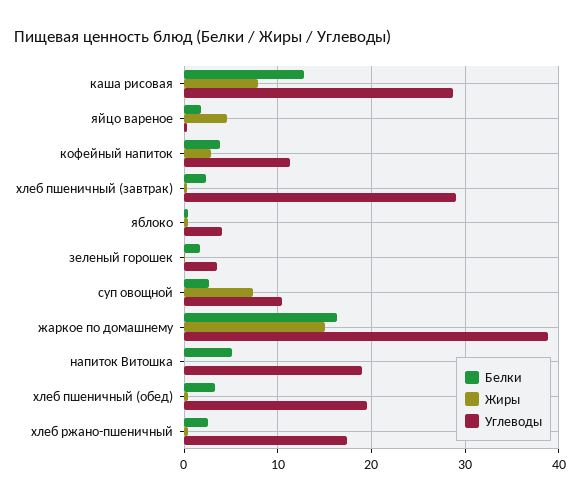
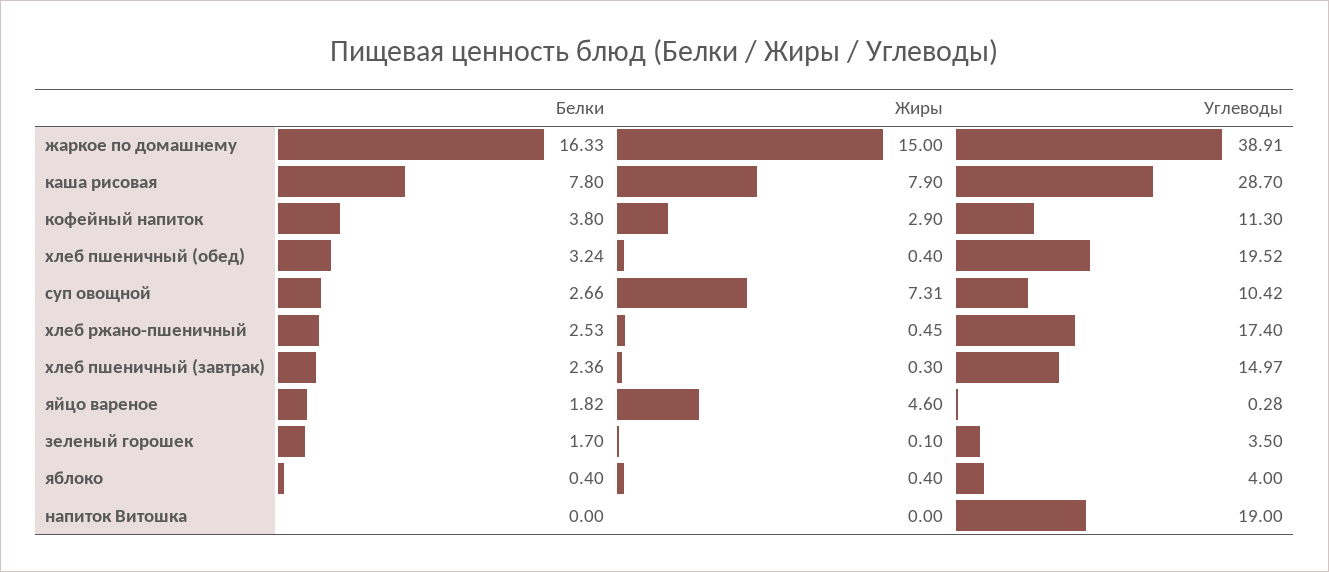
Белки, каша рисовая: 13 -> 7.8
Углеводы, хлеб пшеничный (завтрак): 29 -> 14.97
Белки, напиток Витошка: 5 -> 0

